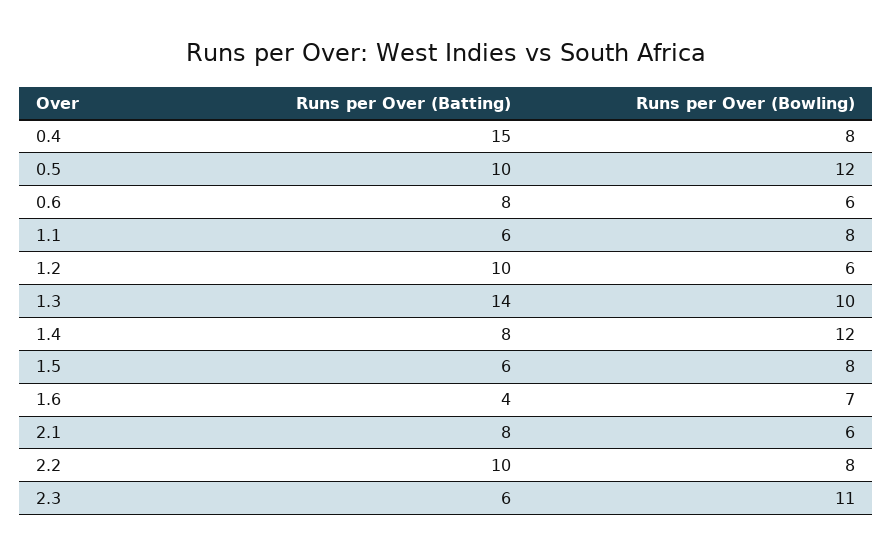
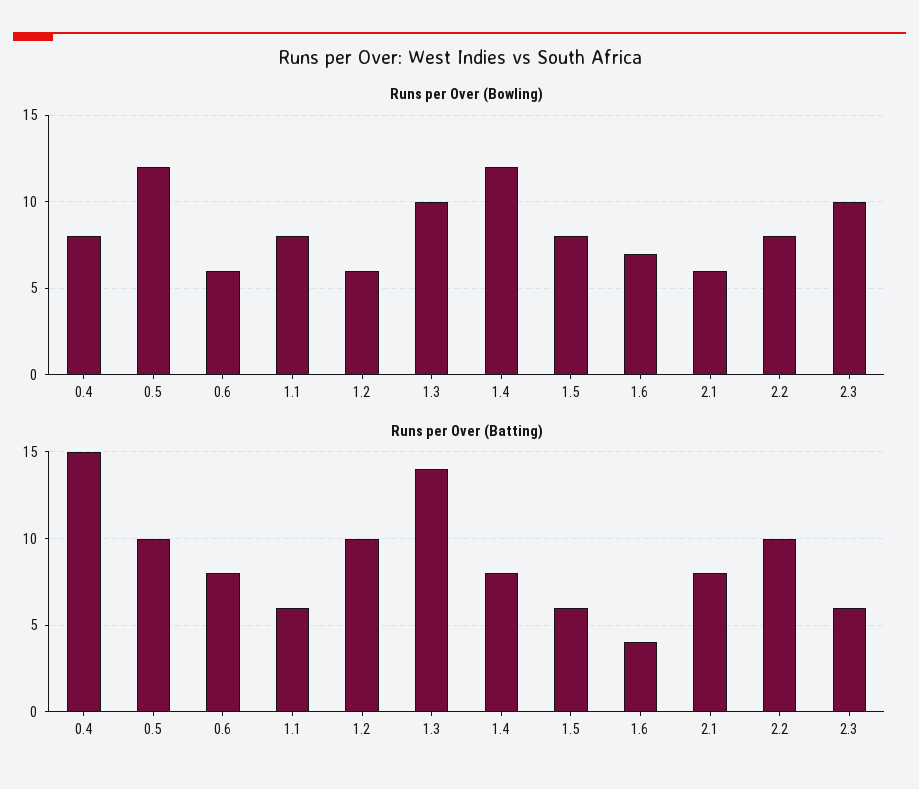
Runs per Over (Bowling), 2.3: 11 -> 10

